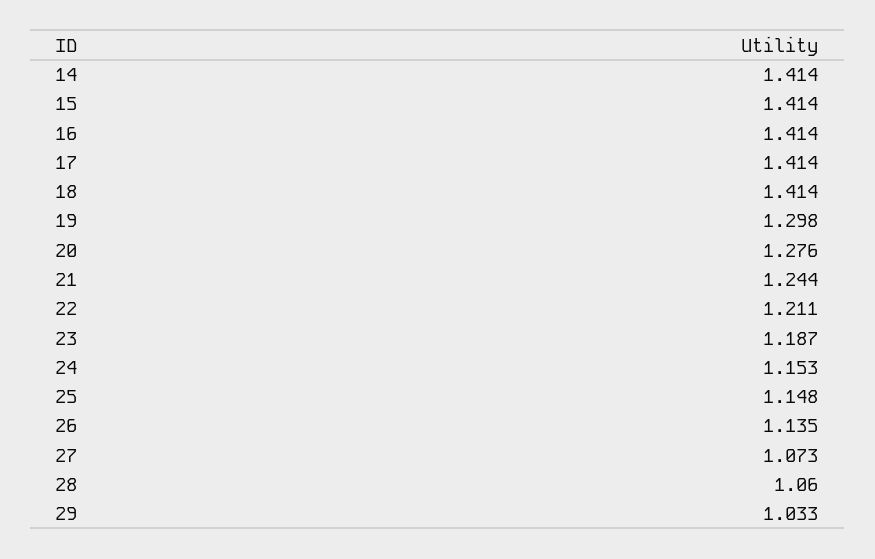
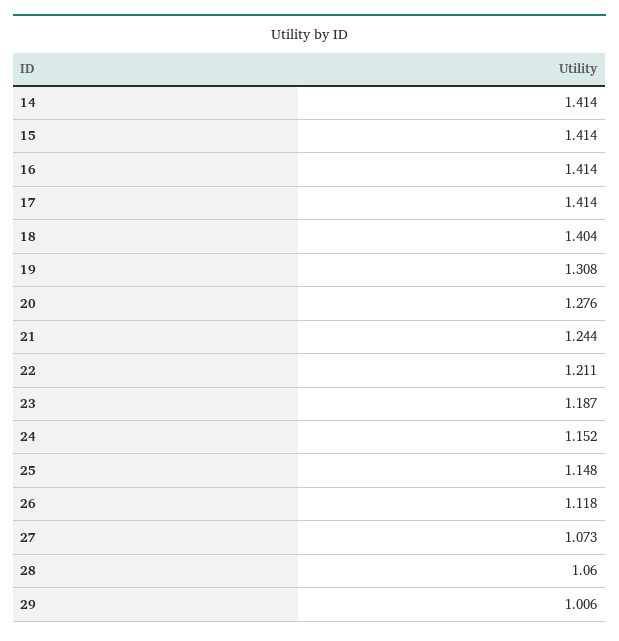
18: 1.414 -> 1.404
19: 1.298 -> 1.308
24: 1.153 -> 1.152
26: 1.135 -> 1.118
29: 1.033 -> 1.006

